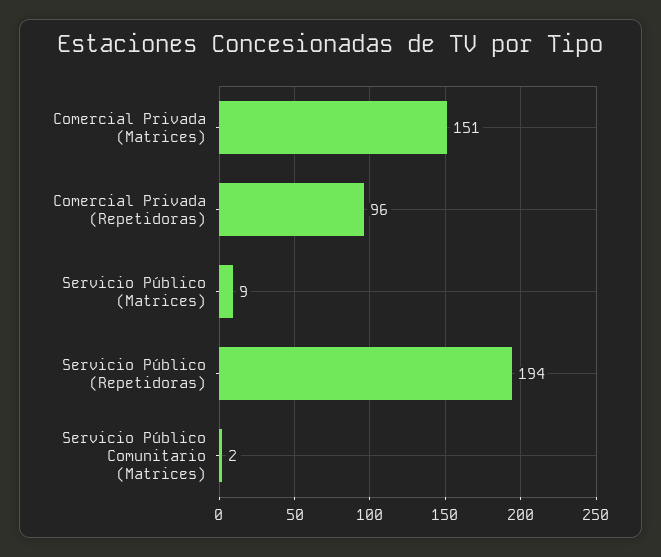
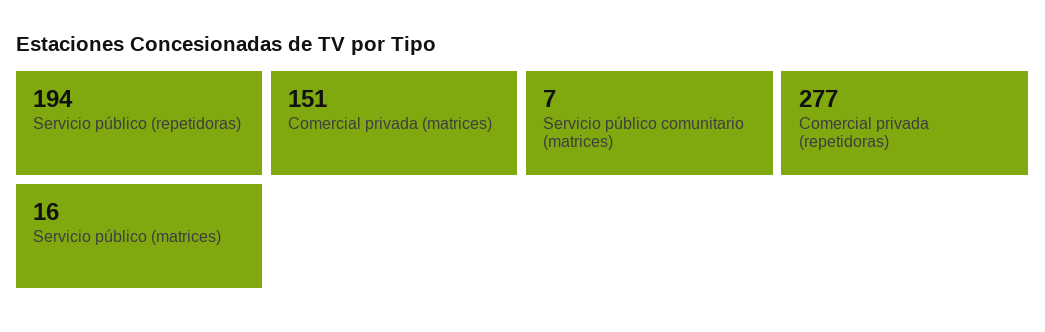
Comercial Privada (Repetidoras): 96 -> 277
Servicio Público (Matrices): 9 -> 16
Servicio Público Comunitario (Matrices): 2 -> 7

